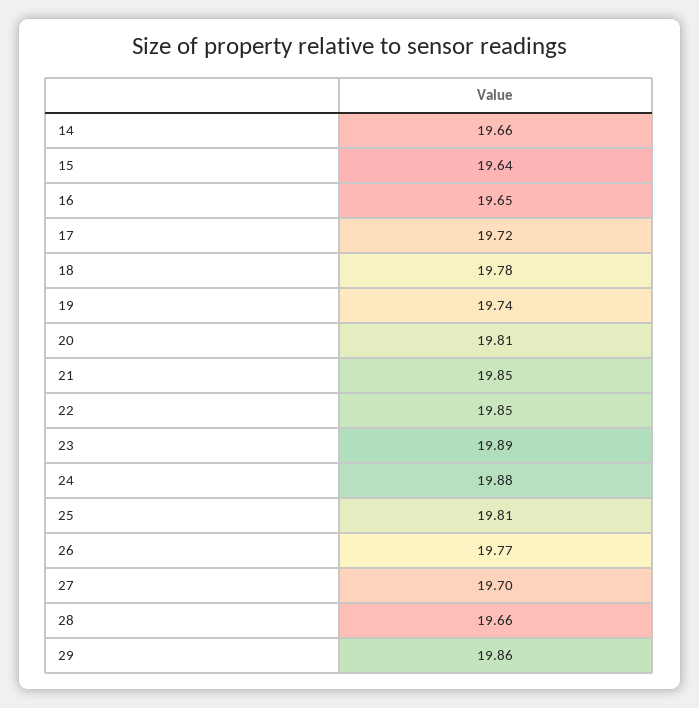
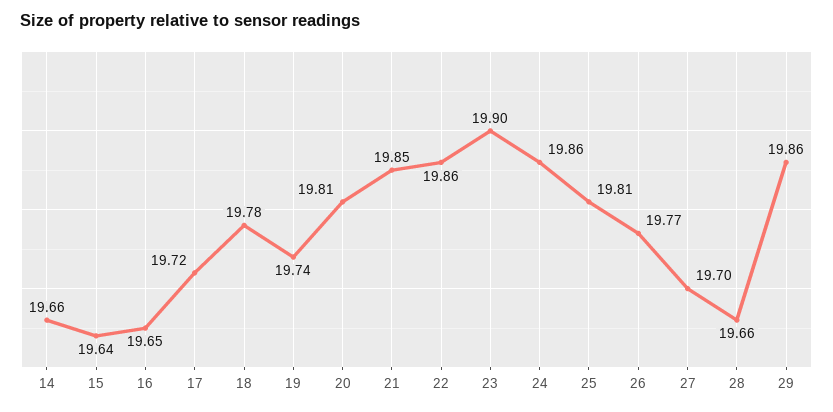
22: 19.85 -> 19.86
23: 19.89 -> 19.9
24: 19.88 -> 19.86

